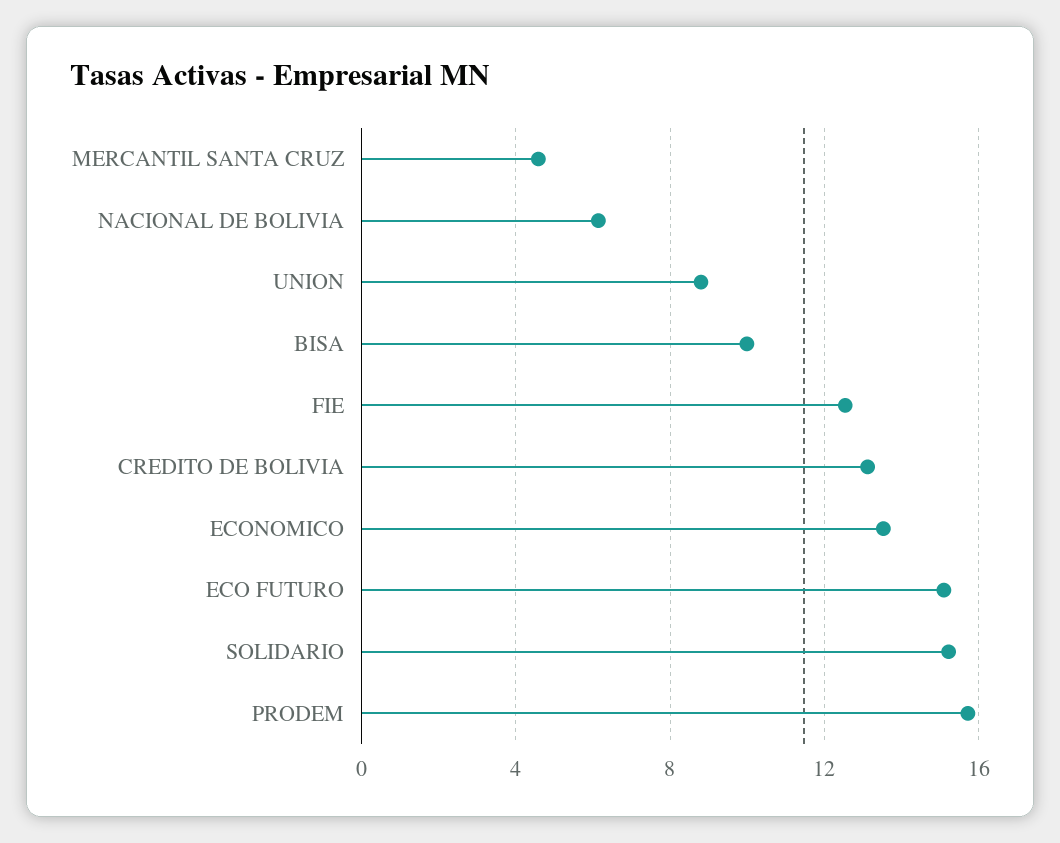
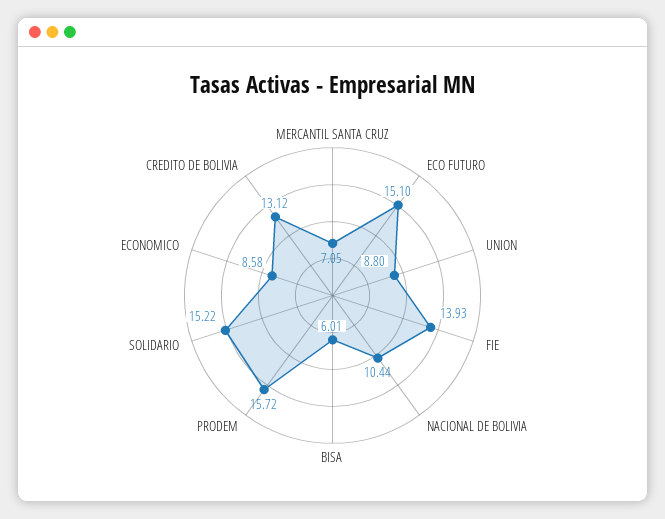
MERCANTIL SANTA CRUZ: 4.5 -> 7.05
NACIONAL DE BOLIVIA: 6 -> 10.44
BISA: 10 -> 6.01
FIE: 12.5 -> 13.93
ECONOMICO: 13.5 -> 8.58

